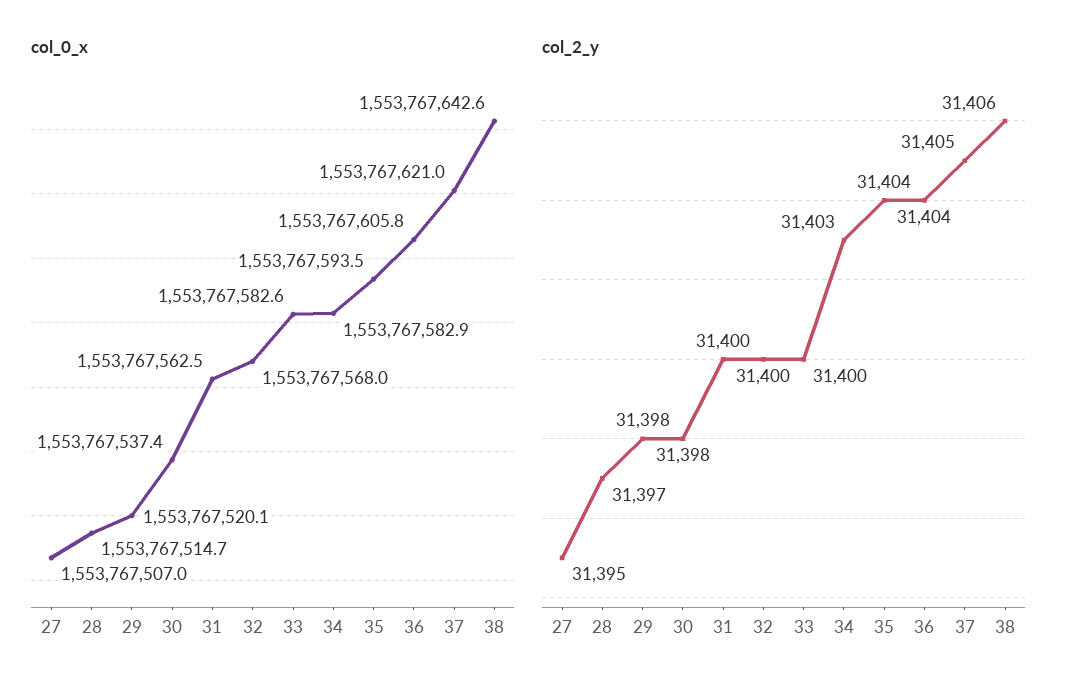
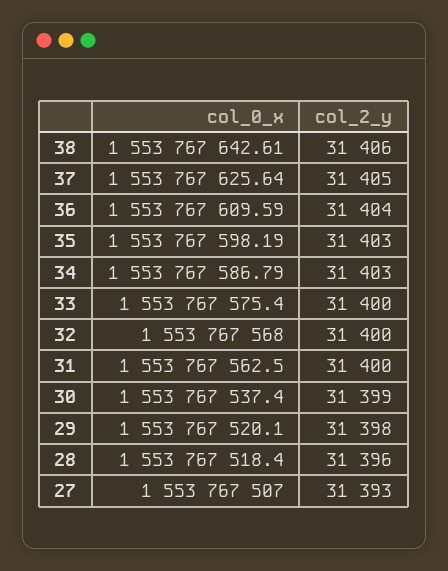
col_0_x, 28: 1553767514.7 -> 1553767518.4
col_0_x, 33: 1553767582.6 -> 1553767575.4
col_0_x, 34: 1553767582.9 -> 1553767586.79
col_0_x, 35: 1553767593.5 -> 1553767598.19
col_0_x, 36: 1553767605.8 -> 1553767609.59
col_0_x, 37: 1553767621 -> 1553767625.64
col_2_y, 27: 31395 -> 31393
col_2_y, 28: 31397 -> 31396
col_2_y, 30: 31398 -> 31399
col_2_y, 35: 31404 -> 31403

